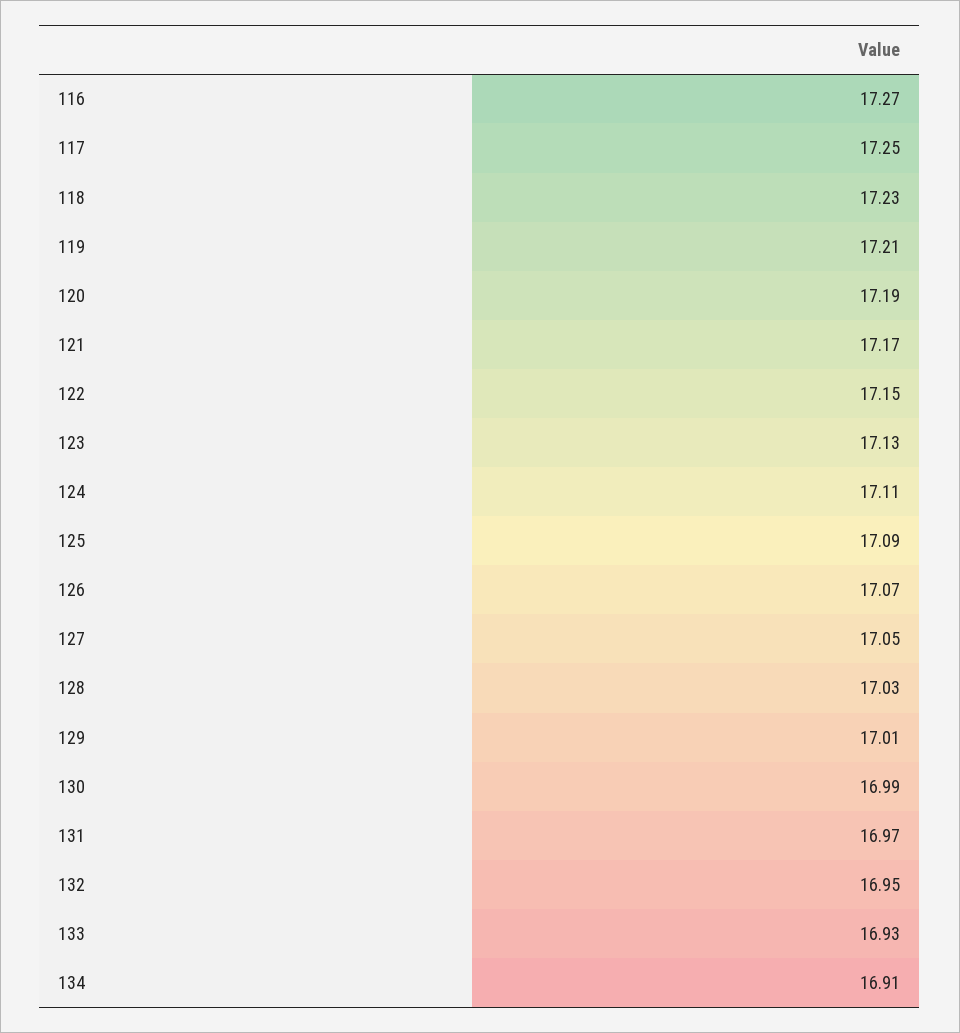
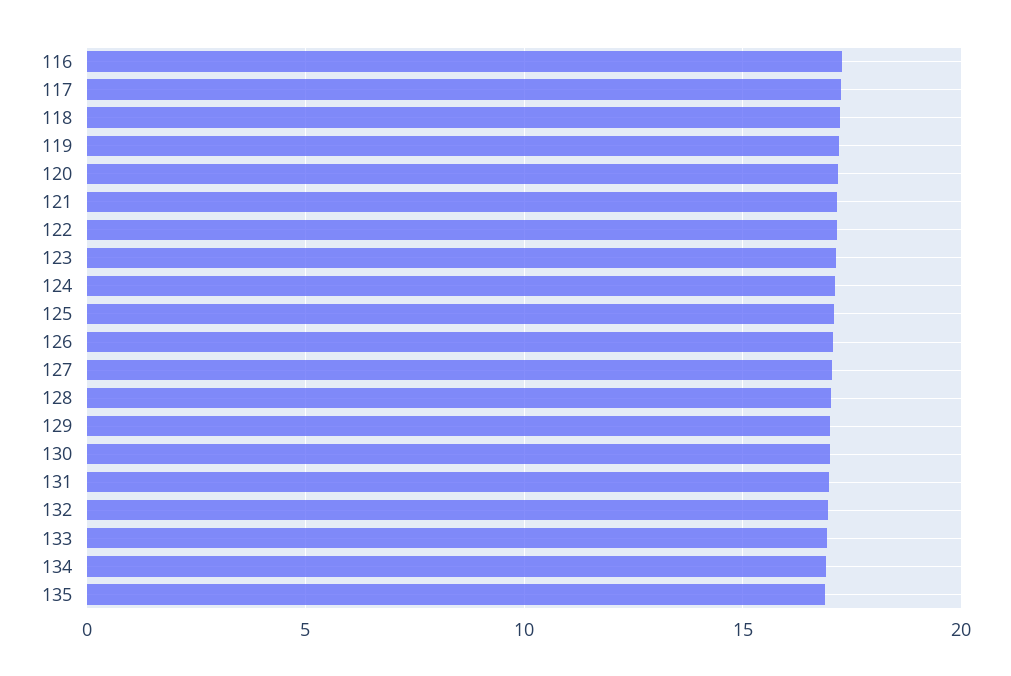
135: none -> 17

